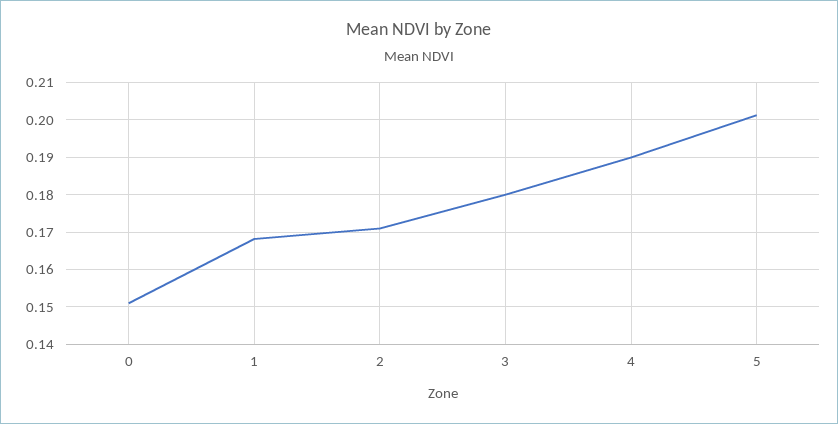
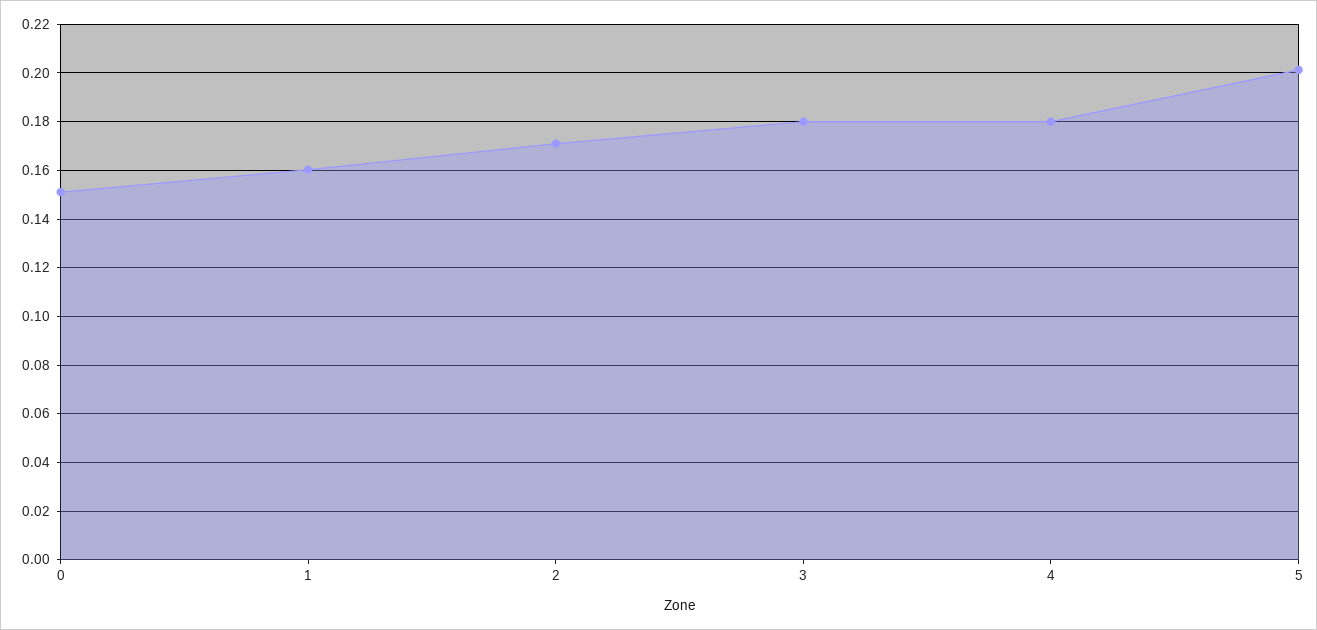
1: 0.168 -> 0.16
4: 0.19 -> 0.18

